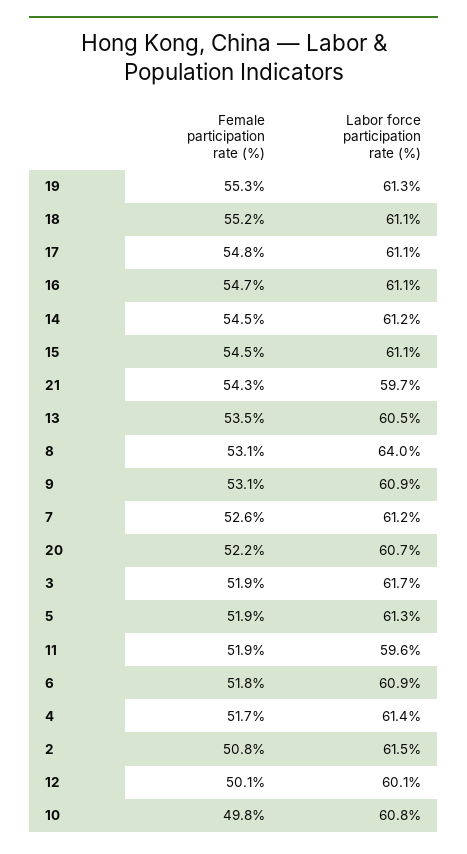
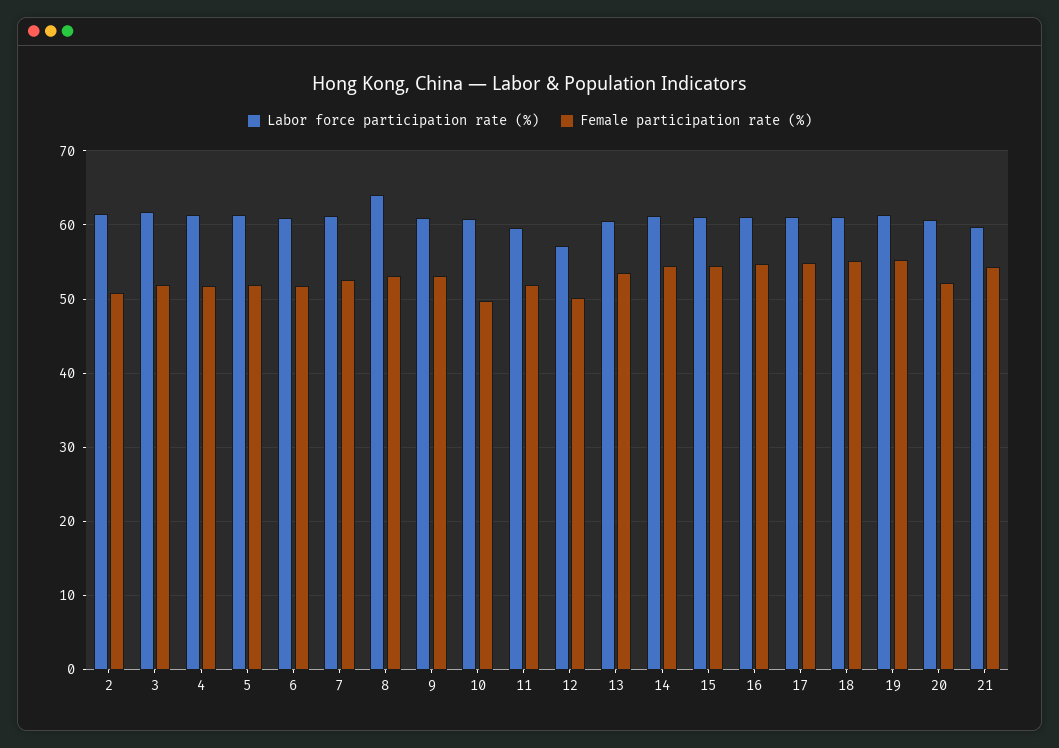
Labor force participation rate (%), 12: 60.1 -> 57

